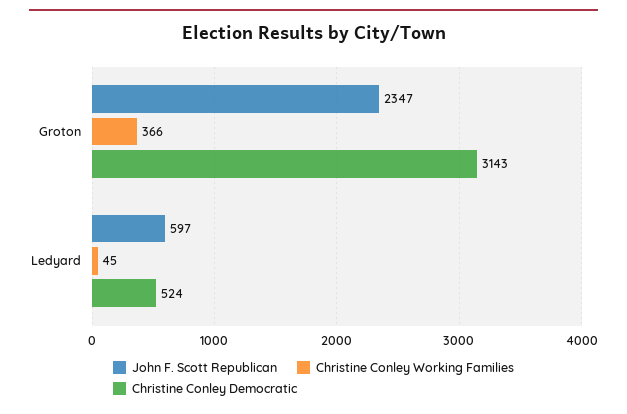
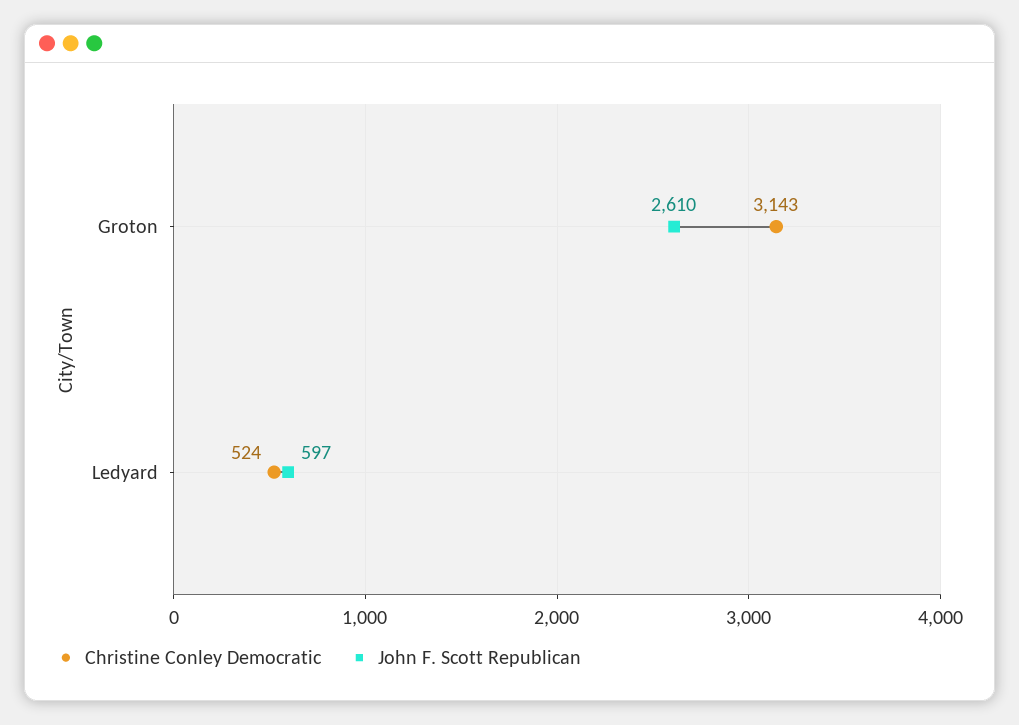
John F. Scott Republican, Groton: 2347 -> 2610
Christine Conley Working Families, Groton: 366 -> none
Christine Conley Working Families, Ledyard: 45 -> none

